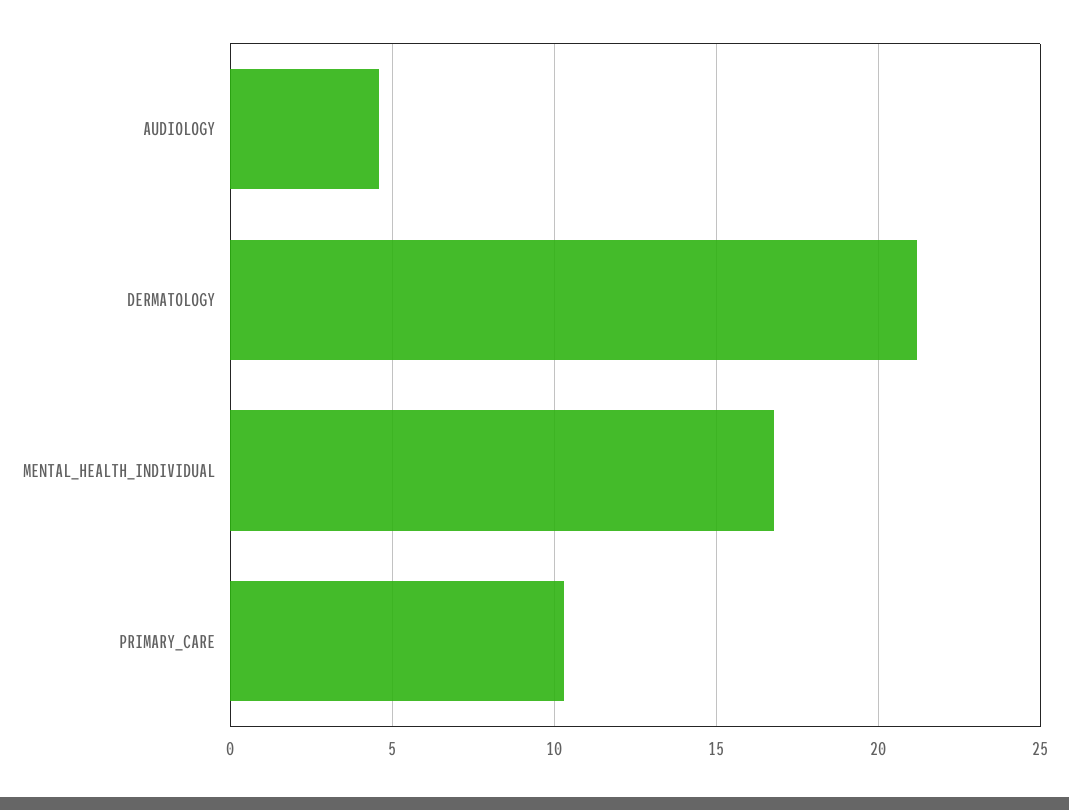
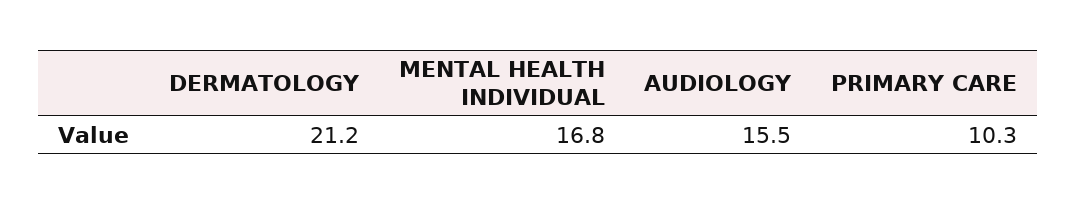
AUDIOLOGY: 4.5 -> 15.5

